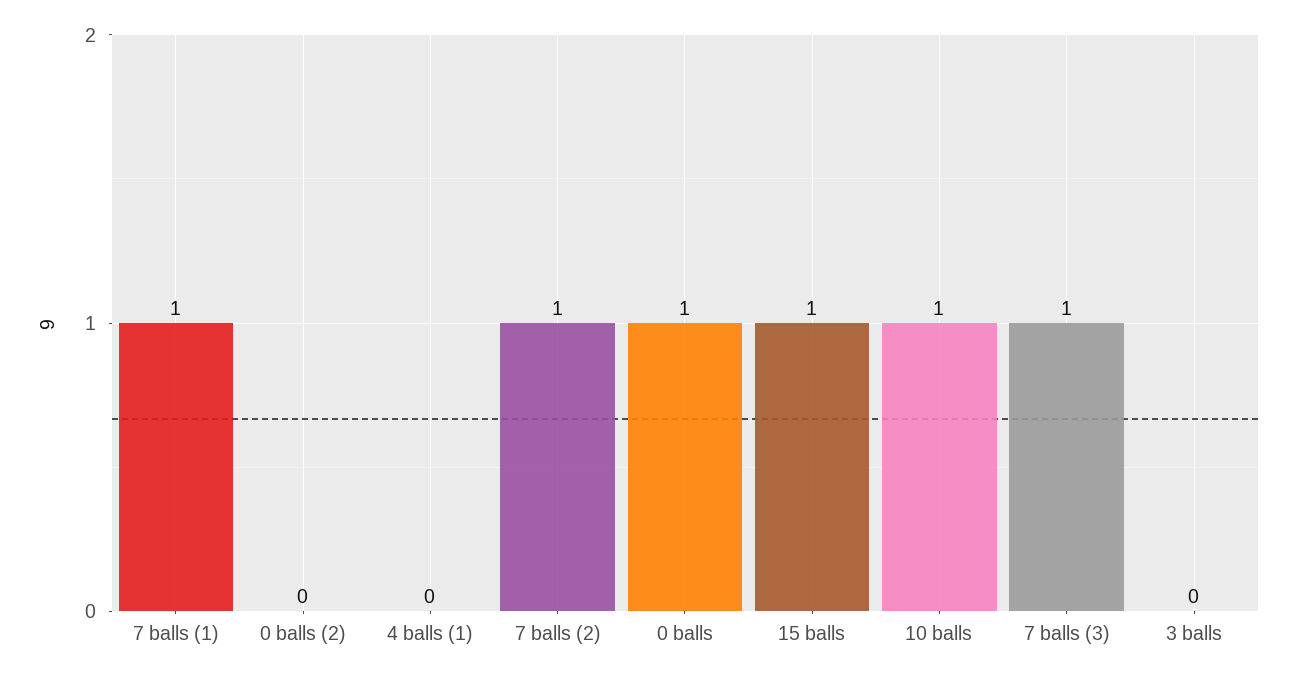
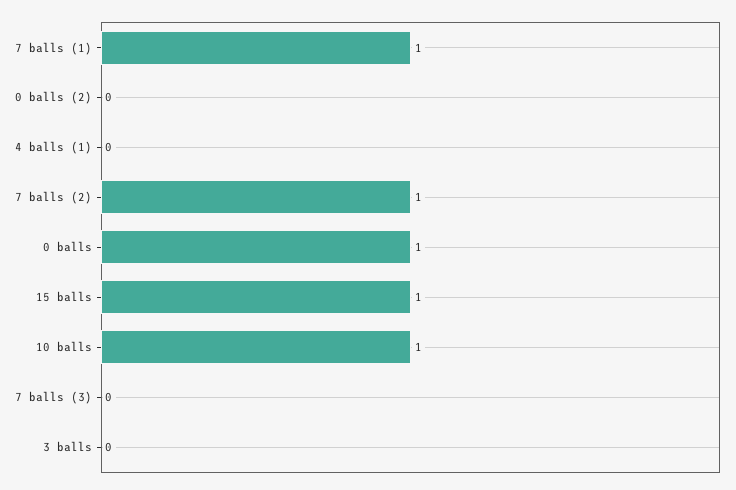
7 balls (3): 1 -> 0

